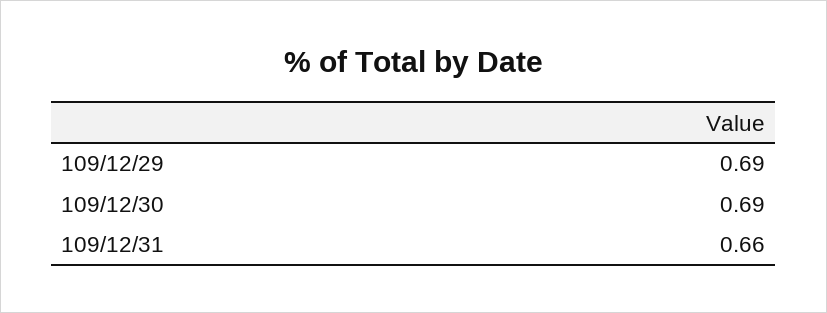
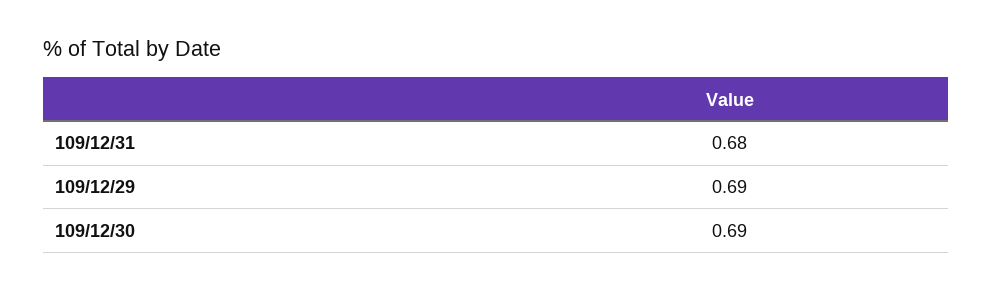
109/12/31: 0.66 -> 0.68

